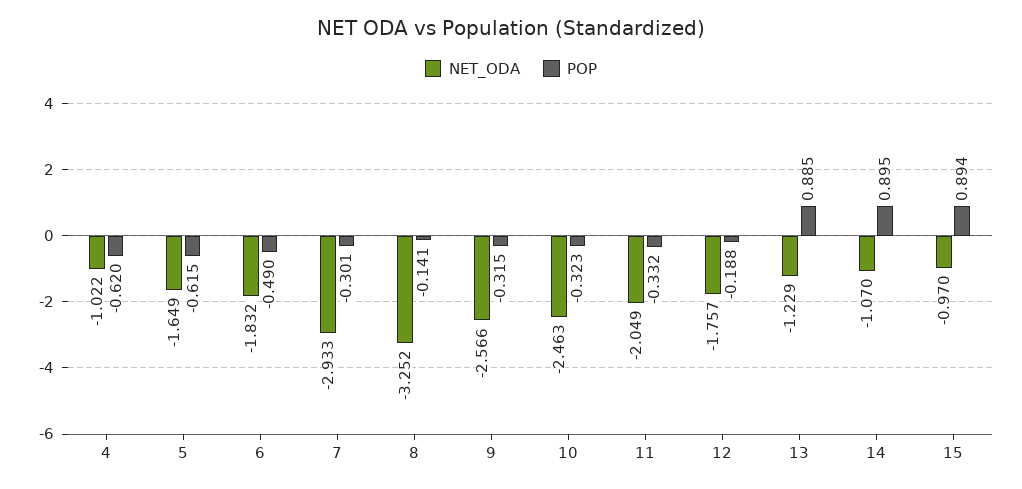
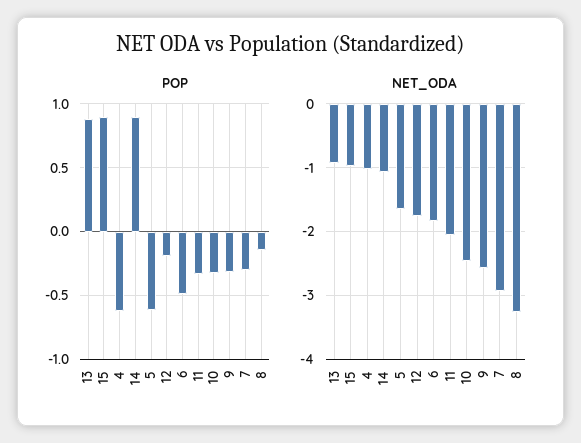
NET_ODA, 13: -1.229 -> -0.9

